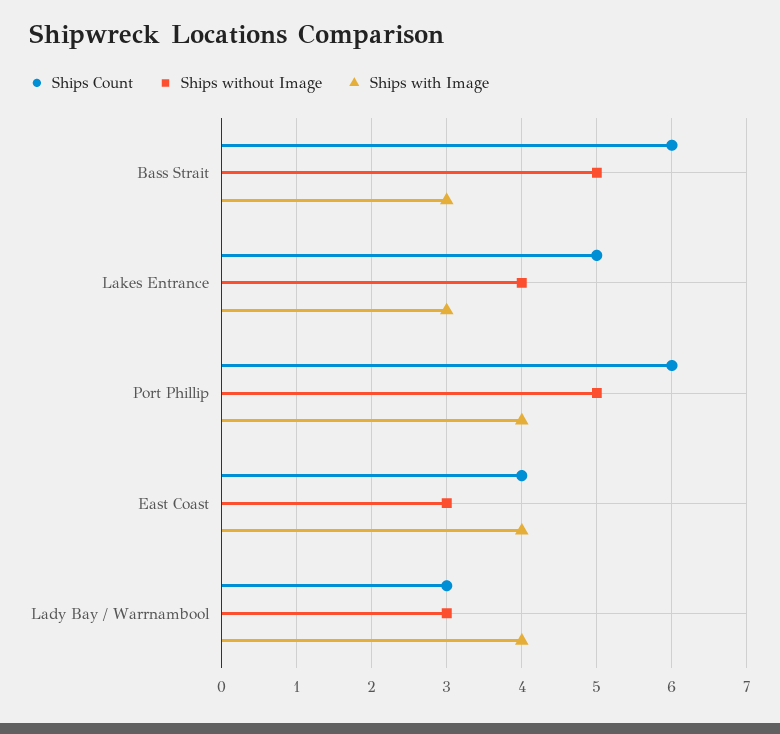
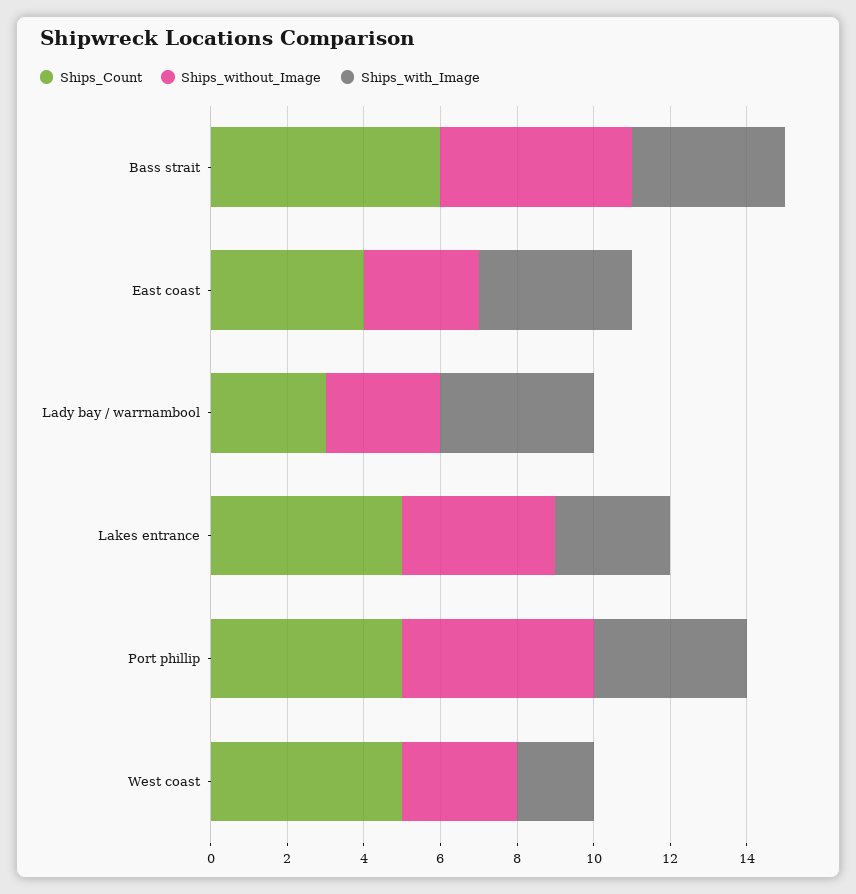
Ships with Image, Bass Strait: 3 -> 4
Ships Count, Port Phillip: 6 -> 5
Ships Count, West coast: none -> 5
Ships without Image, West coast: none -> 3
Ships with Image, West coast: none -> 2

